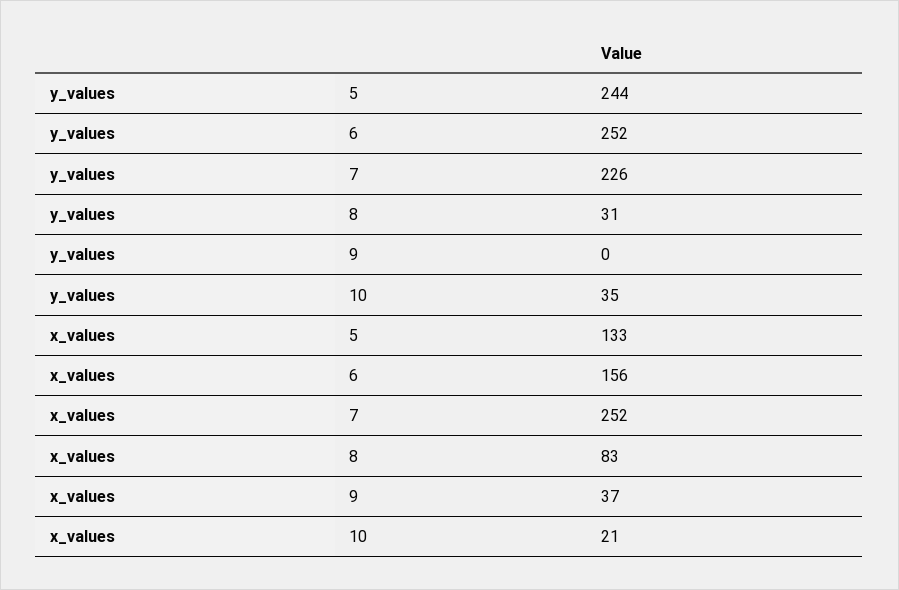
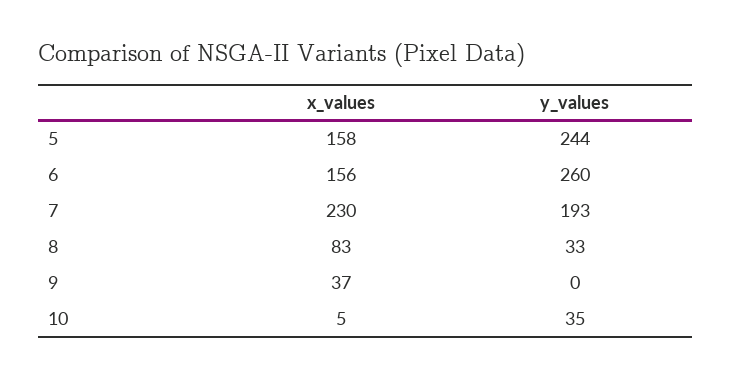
y_values, 6: 252 -> 260
y_values, 7: 226 -> 193
y_values, 8: 31 -> 33
x_values, 5: 133 -> 158
x_values, 7: 252 -> 230
x_values, 10: 21 -> 5

